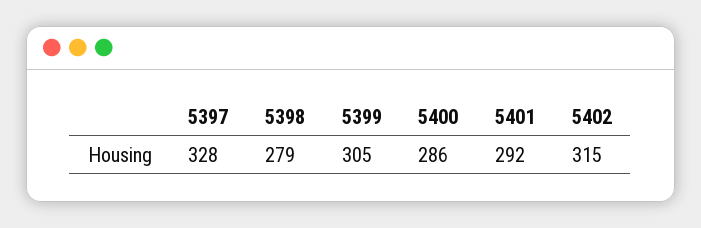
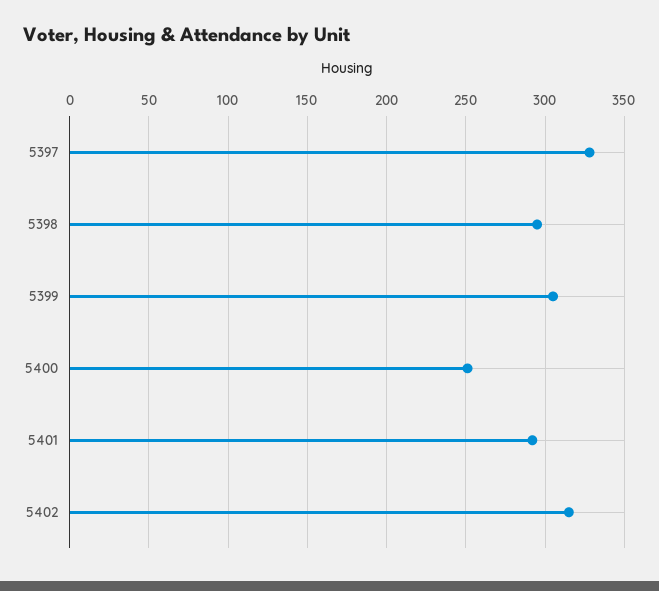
5398: 279 -> 295
5400: 286 -> 250

